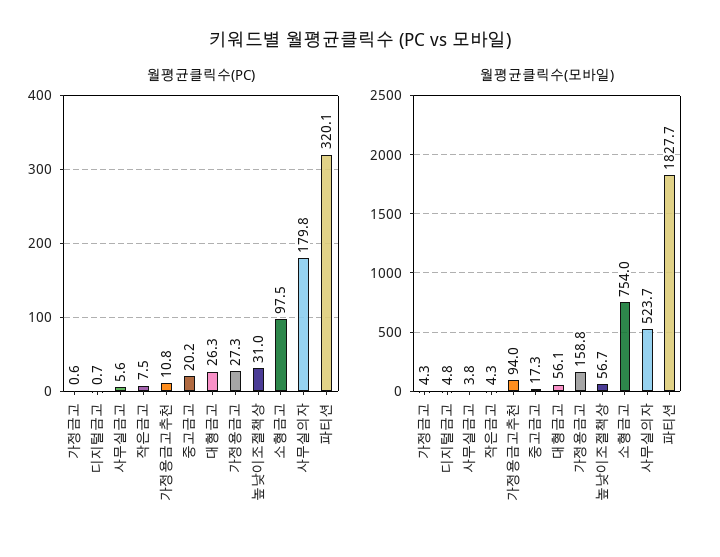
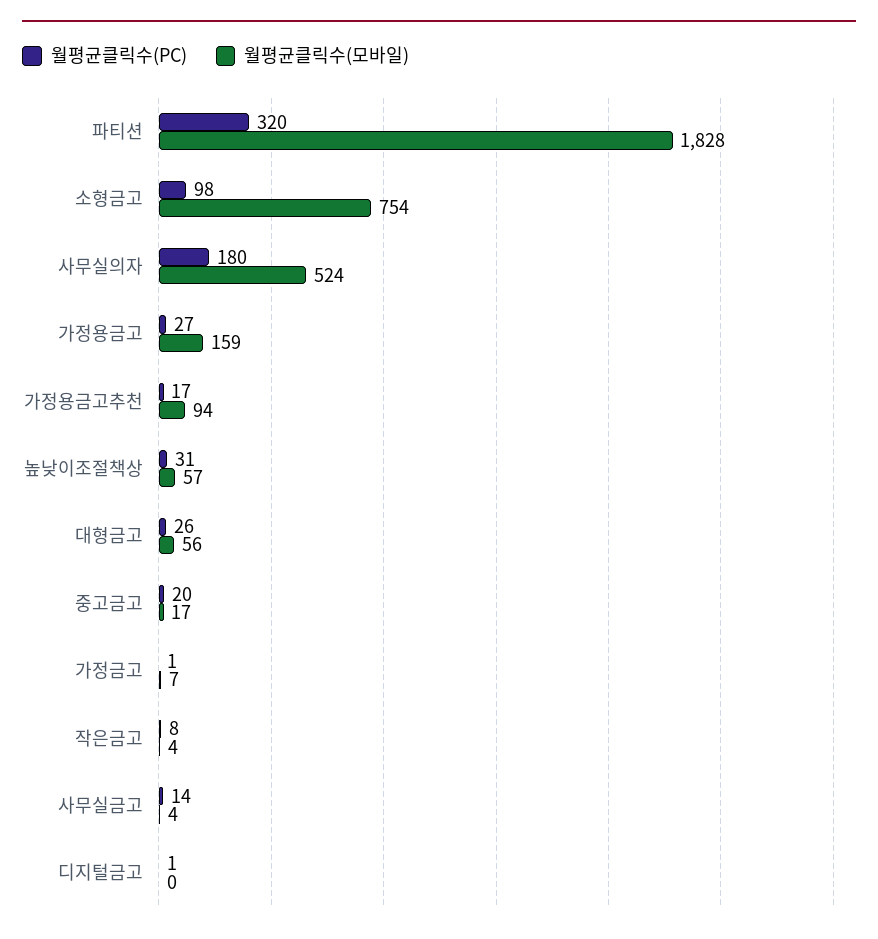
월평균클릭수(PC), 사무실금고: 5.6 -> 14
월평균클릭수(PC), 가정용금고추천: 10.8 -> 17
월평균클릭수(모바일), 가정금고: 4.3 -> 7
월평균클릭수(모바일), 디지털금고: 4.8 -> 0

